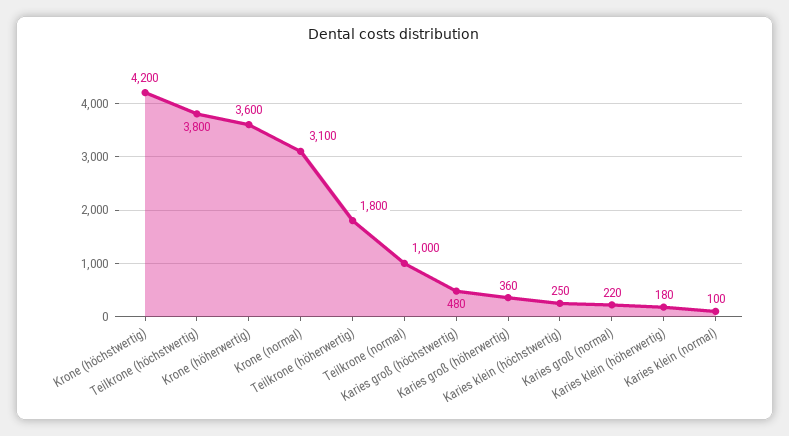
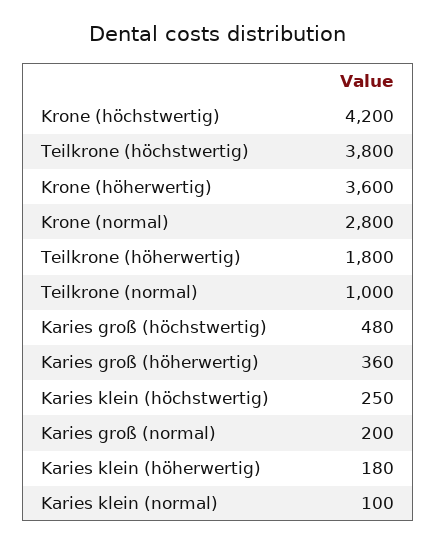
Krone (normal): 3100 -> 2800
Karies groß (normal): 220 -> 200

